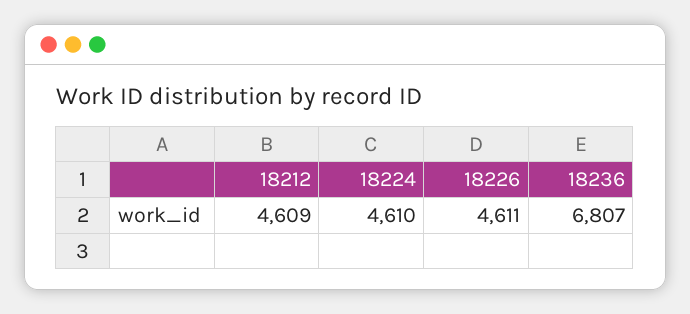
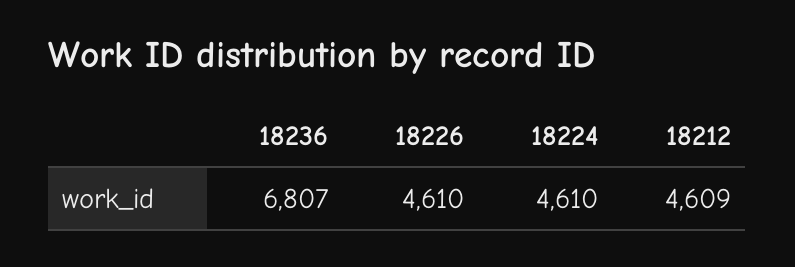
18226: 4611 -> 4610

